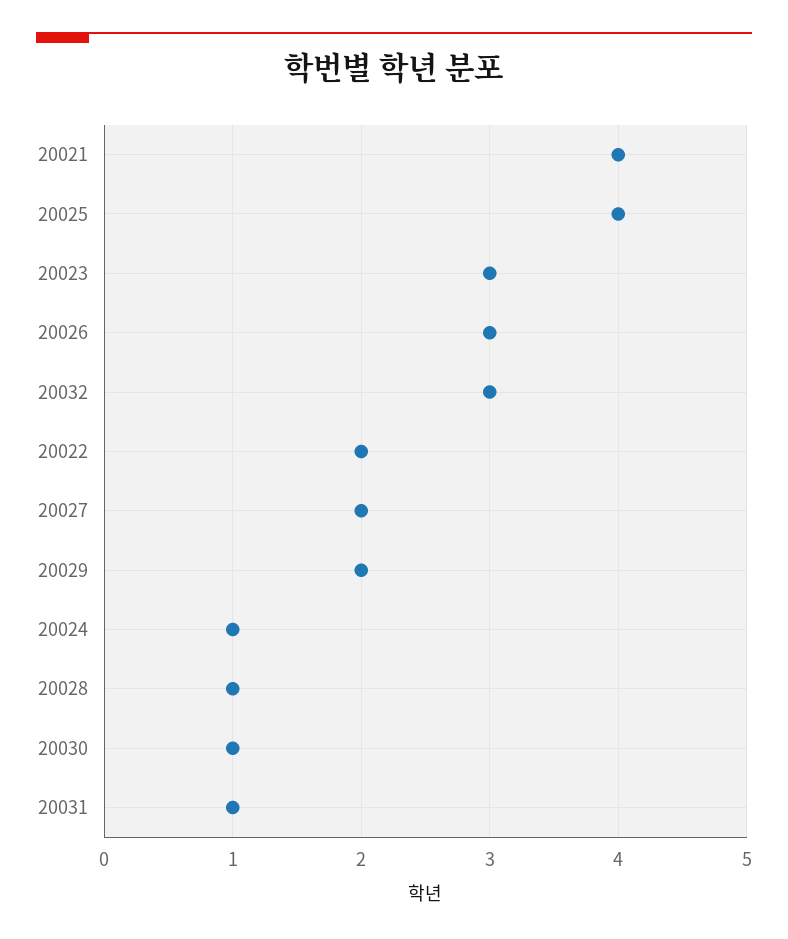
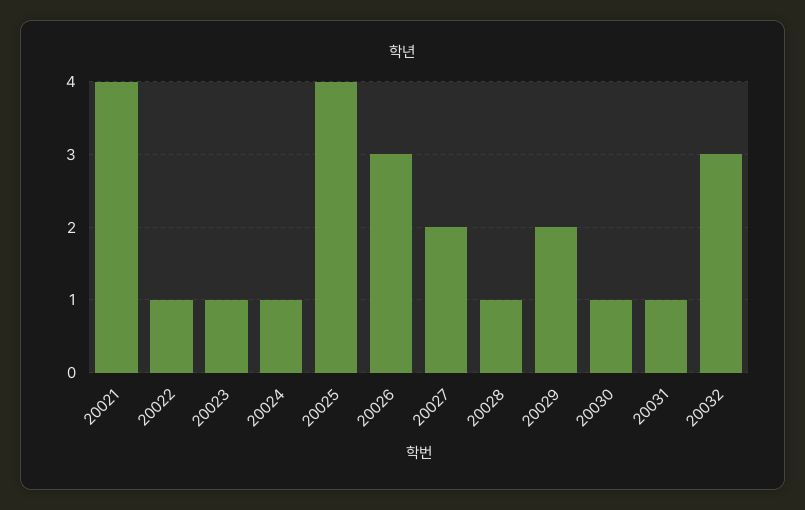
20023: 3 -> 1
20022: 2 -> 1

